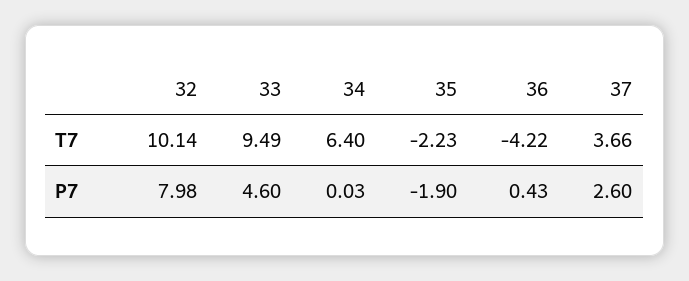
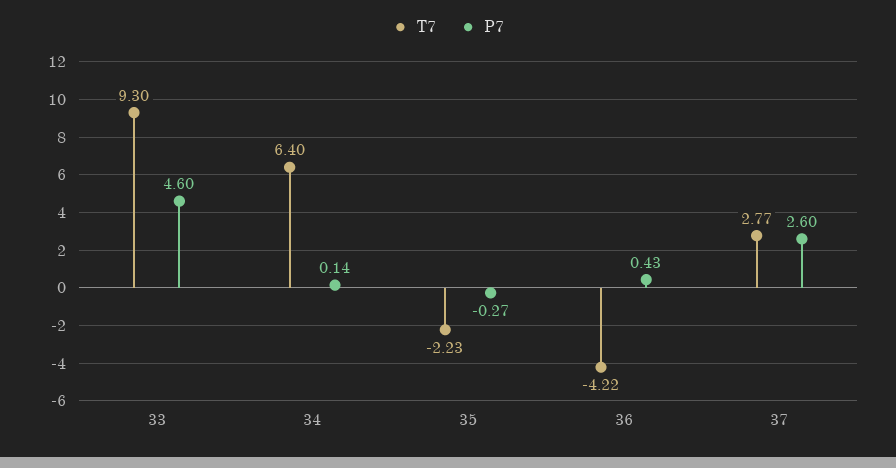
T7, 32: 10.14 -> none
T7, 33: 9.49 -> 9.3
T7, 37: 3.66 -> 2.77
P7, 32: 7.98 -> none
P7, 34: 0.03 -> 0.14
P7, 35: -1.9 -> -0.27

